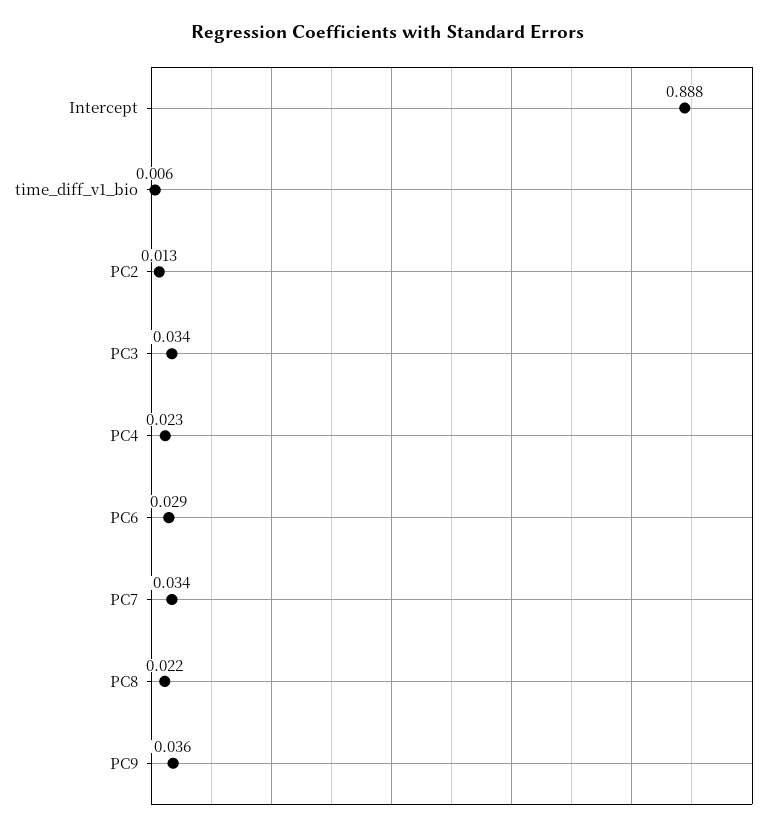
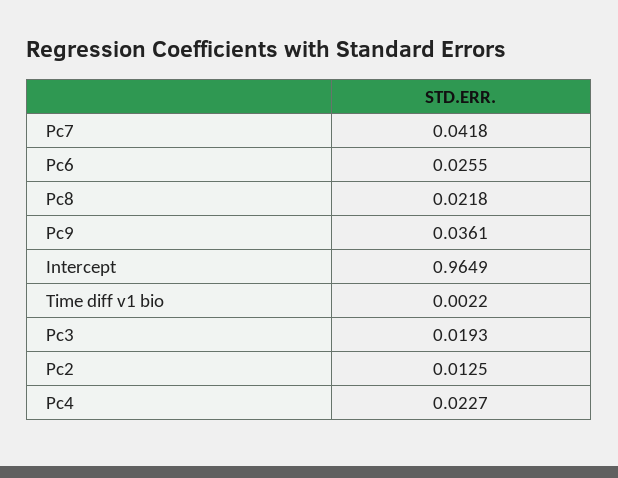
Intercept: 0.888 -> 0.9649
time_diff_v1_bio: 0.006 -> 0.0022
PC3: 0.034 -> 0.0193
PC6: 0.029 -> 0.0255
PC7: 0.034 -> 0.0418

